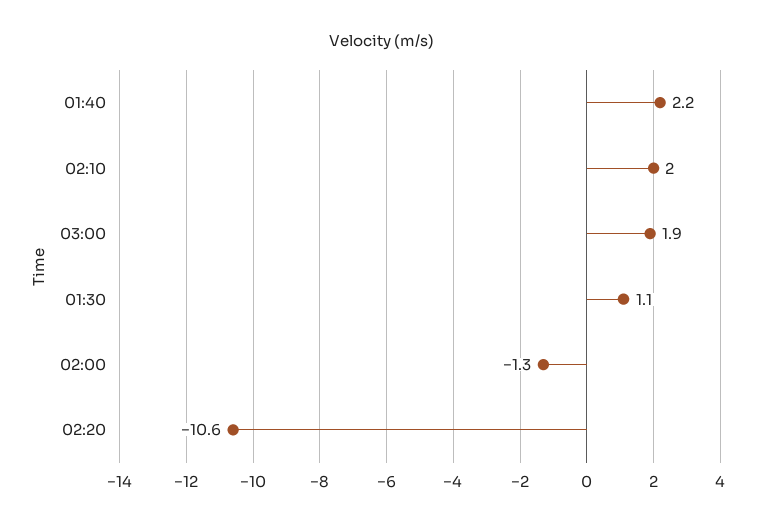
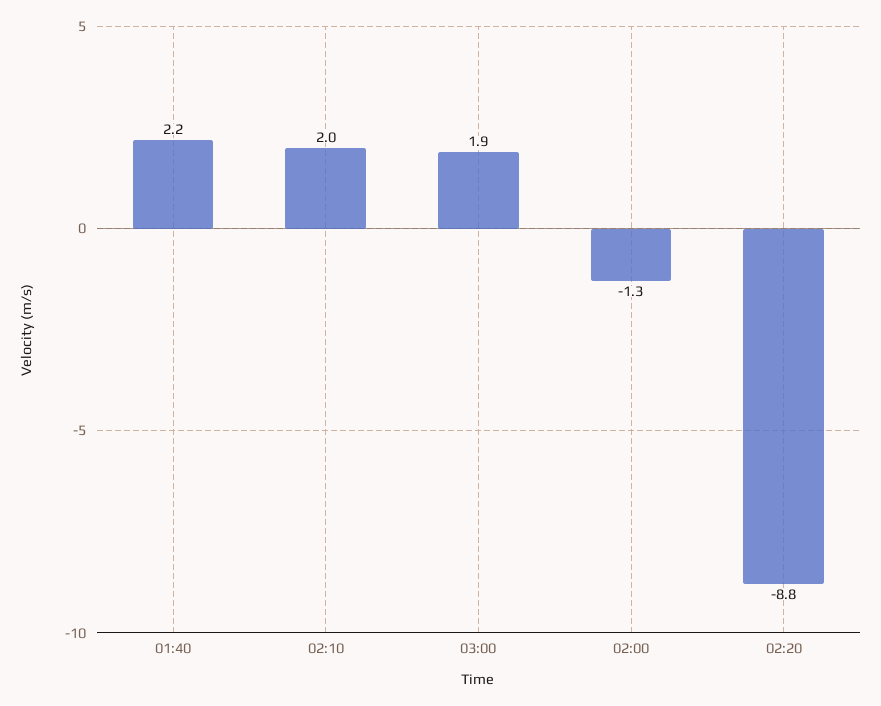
01:30: 1.1 -> none
02:20: -10.6 -> -8.8

